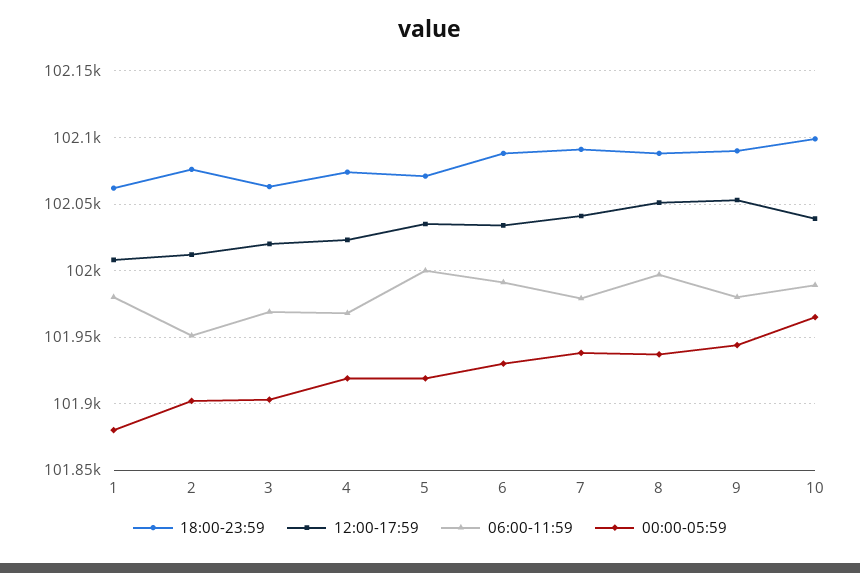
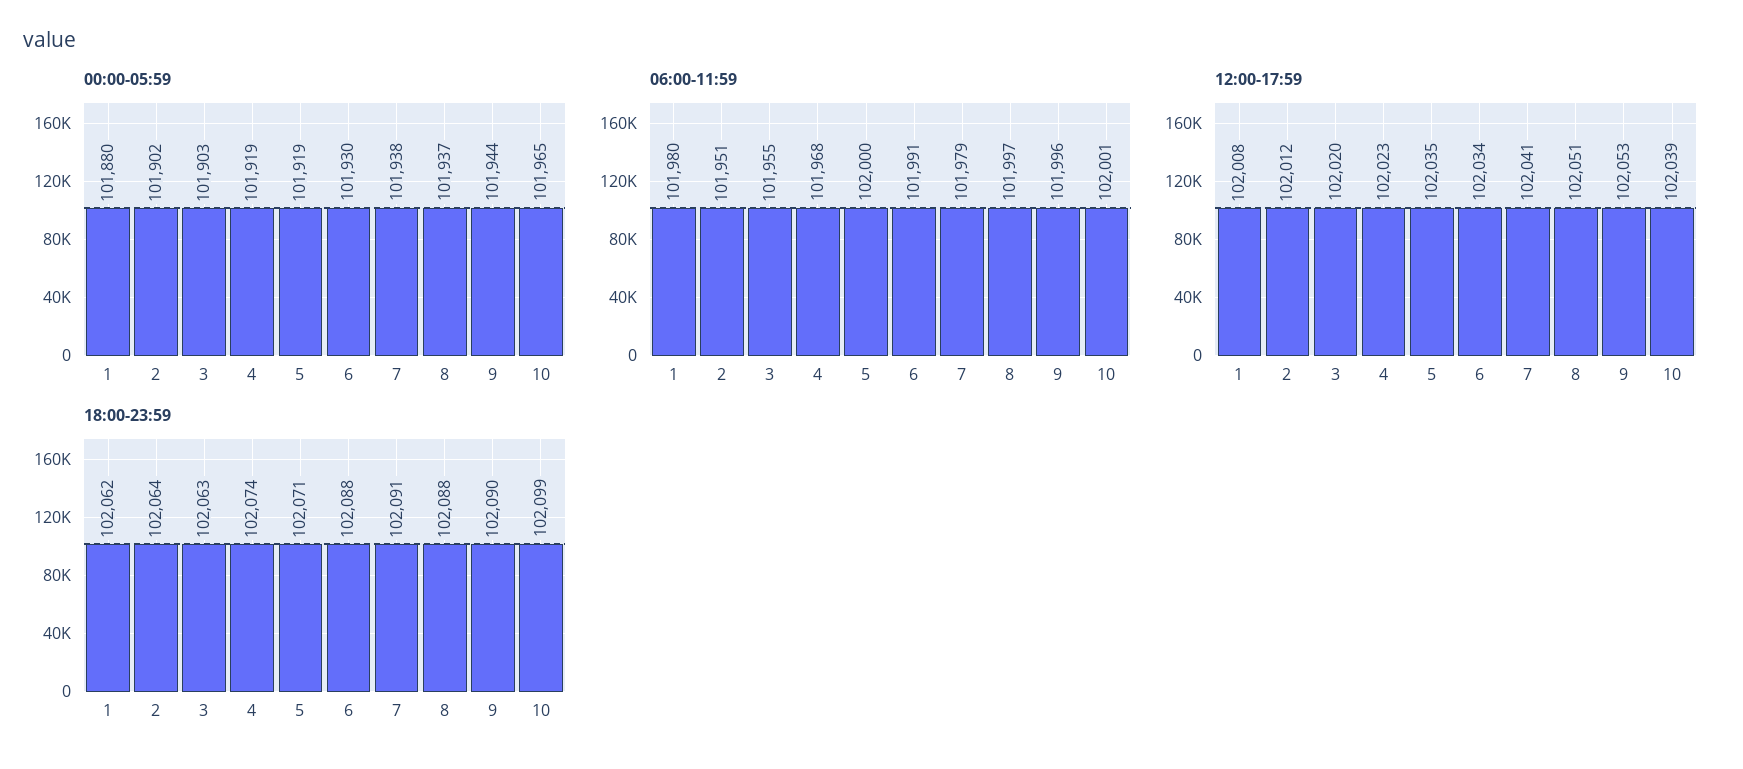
18:00-23:59, 2: 102075 -> 102064
06:00-11:59, 3: 101970 -> 101955
06:00-11:59, 9: 101980 -> 101996
06:00-11:59, 10: 101990 -> 102001

